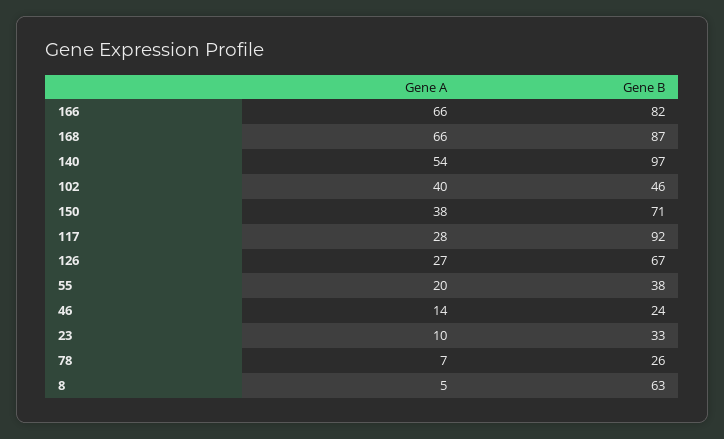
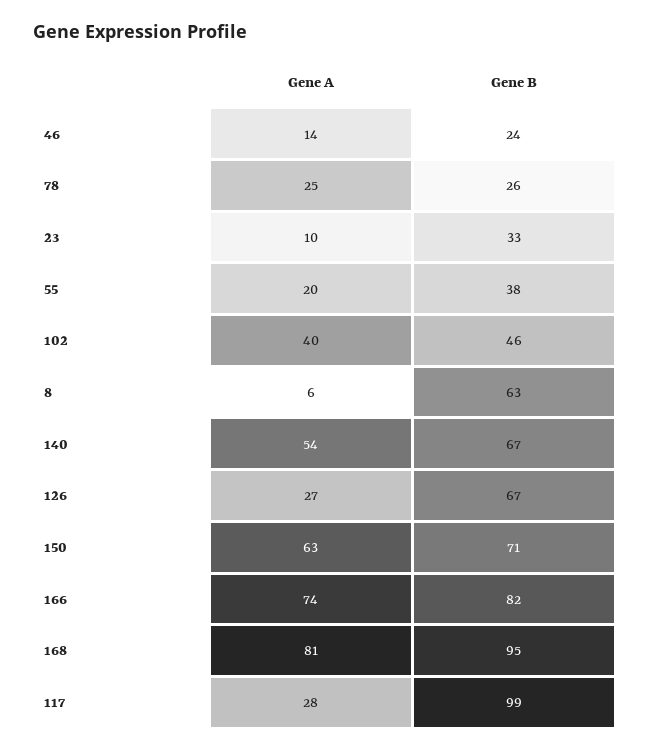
Gene A, 166: 66 -> 74
Gene A, 168: 66 -> 81
Gene B, 168: 87 -> 95
Gene B, 140: 97 -> 67
Gene A, 150: 38 -> 63
Gene B, 117: 92 -> 99
Gene A, 78: 7 -> 25
Gene A, 8: 5 -> 6

